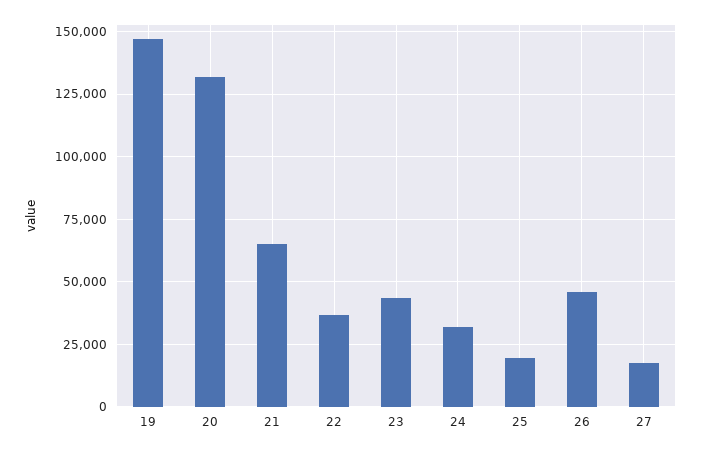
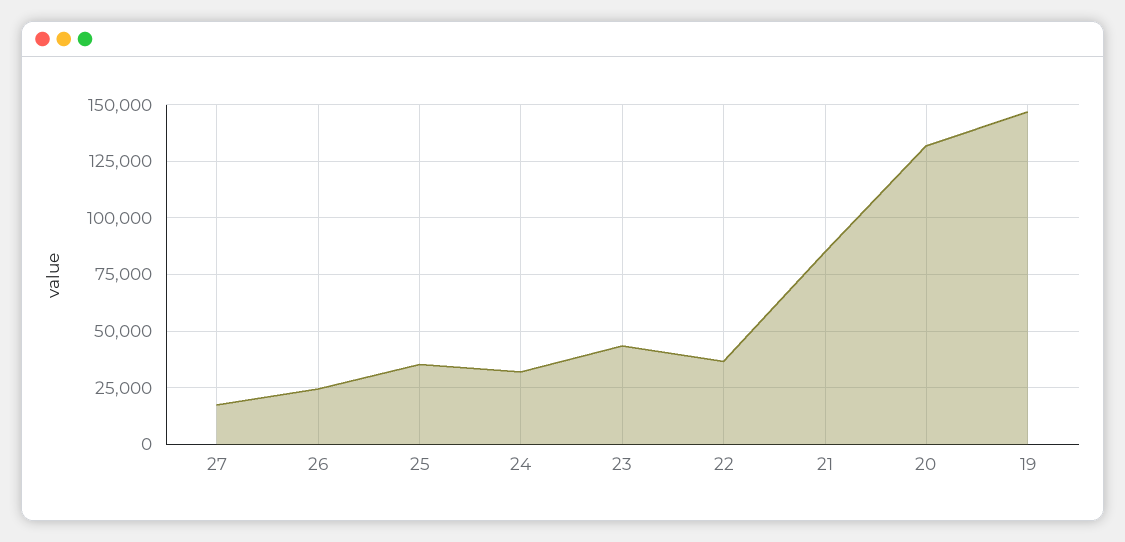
21: 65000 -> 85000
25: 20000 -> 35000
26: 45000 -> 25000

